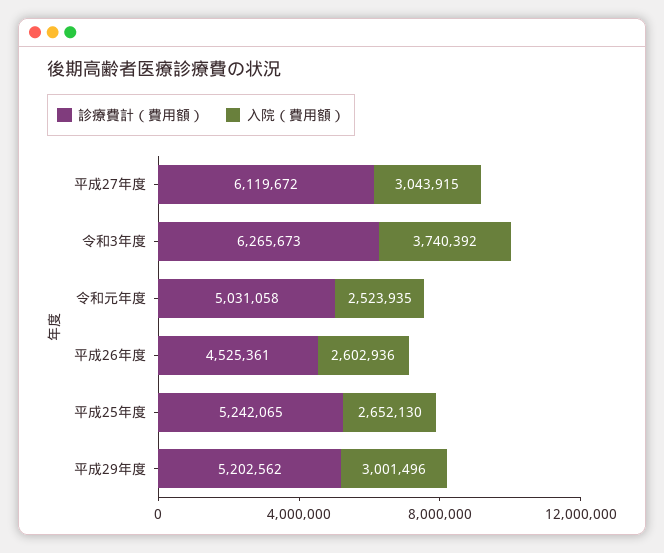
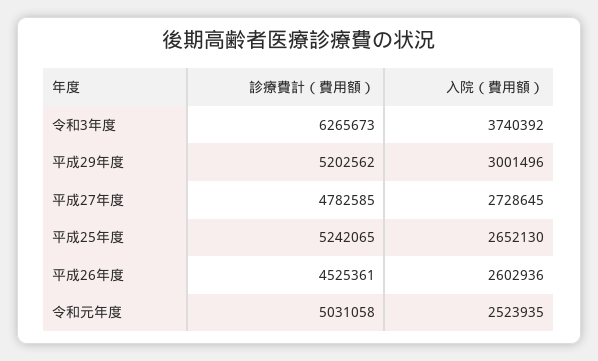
診療費計（費用額）, 平成27年度: 6119672 -> 4782585
入院（費用額）, 平成27年度: 3043915 -> 2728645

